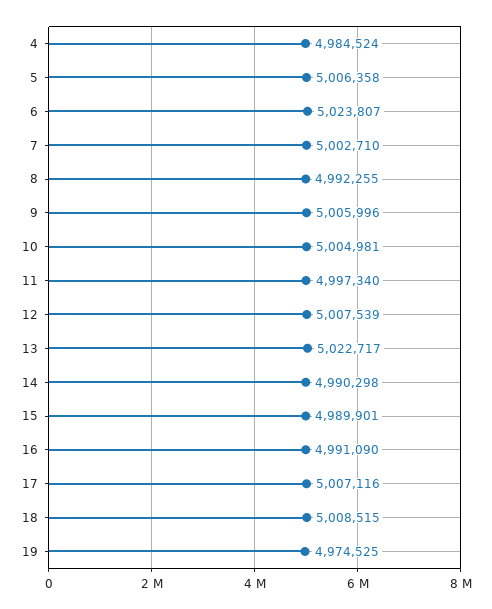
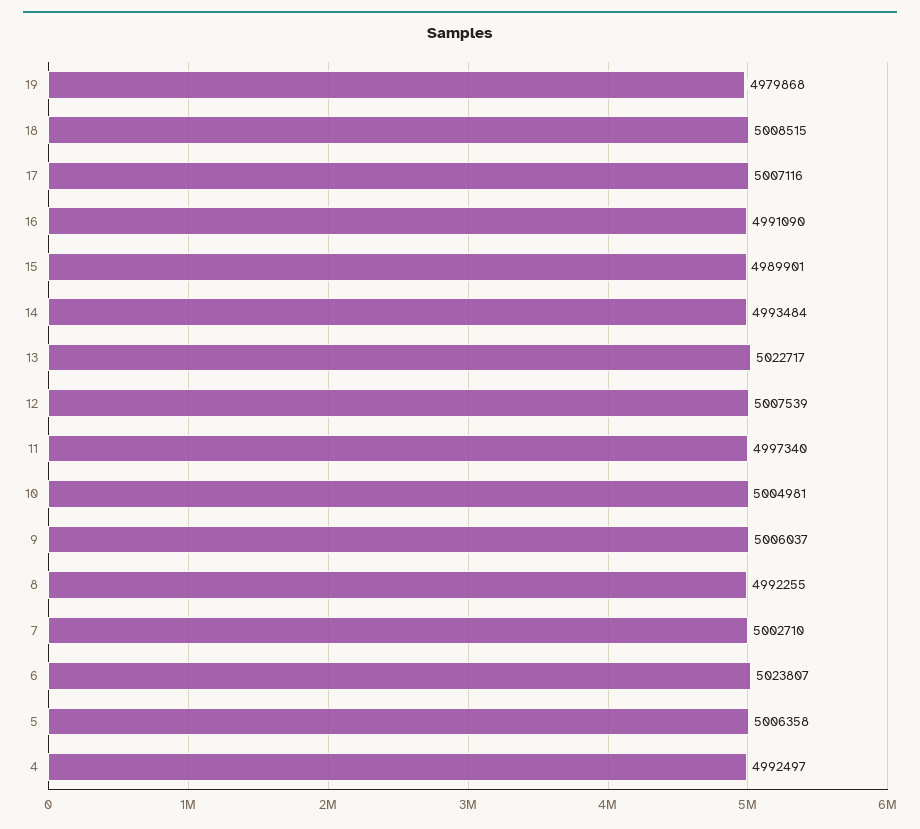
4: 4984524 -> 4992497
9: 5005996 -> 5006037
14: 4990298 -> 4993484
19: 4974525 -> 4979868

